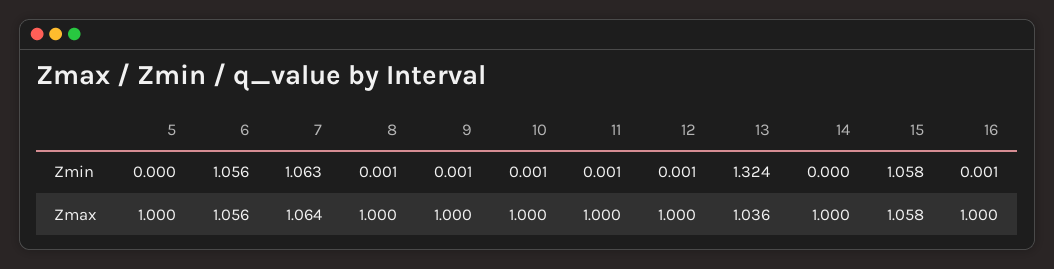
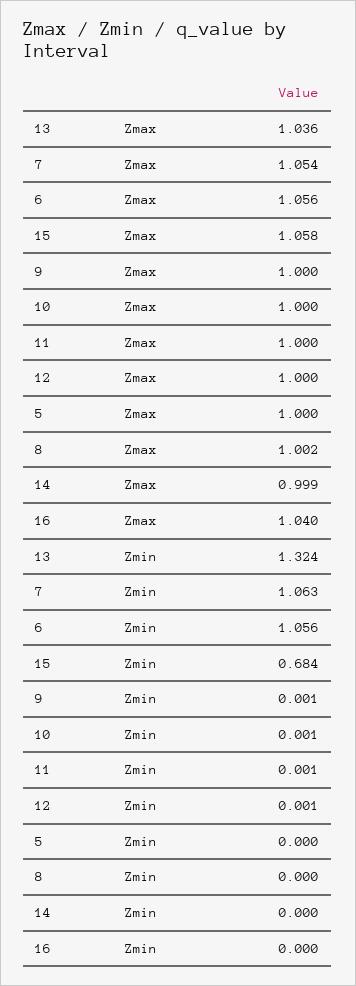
8, Zmin: 0.001 -> 0
15, Zmin: 1.058 -> 0.684
16, Zmin: 0.001 -> 0
7, Zmax: 1.064 -> 1.054
8, Zmax: 1 -> 1.002
14, Zmax: 1 -> 0.999
16, Zmax: 1 -> 1.04

